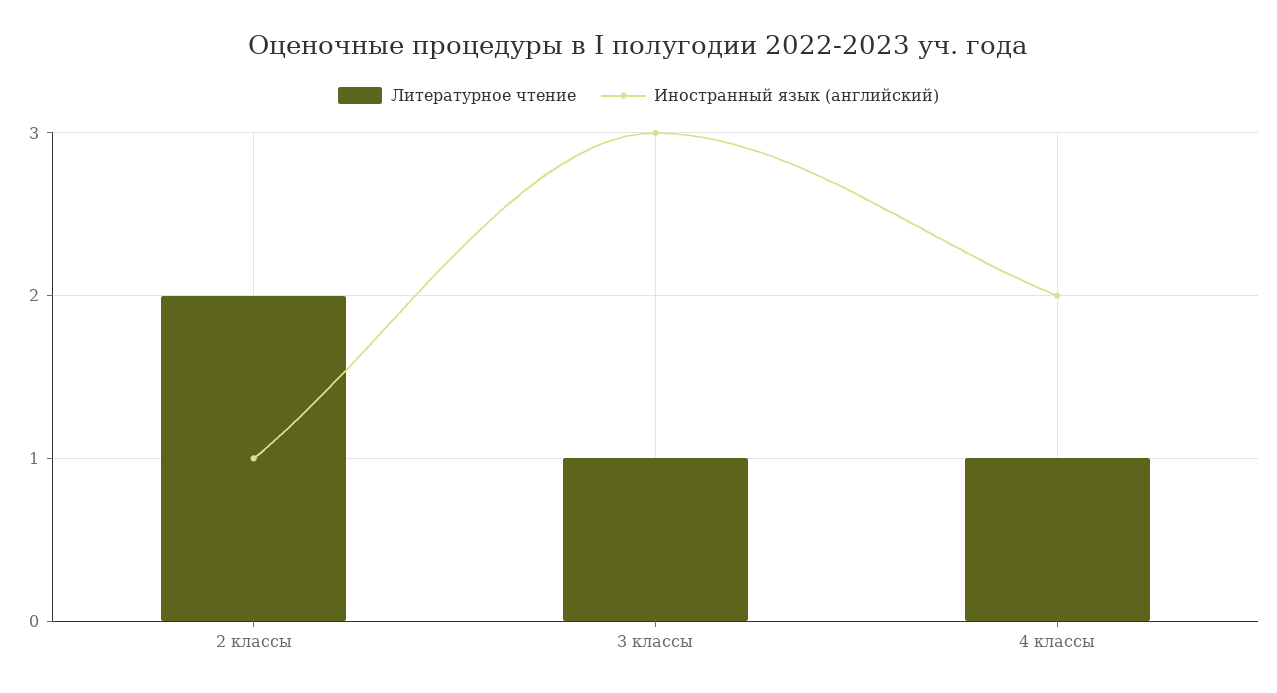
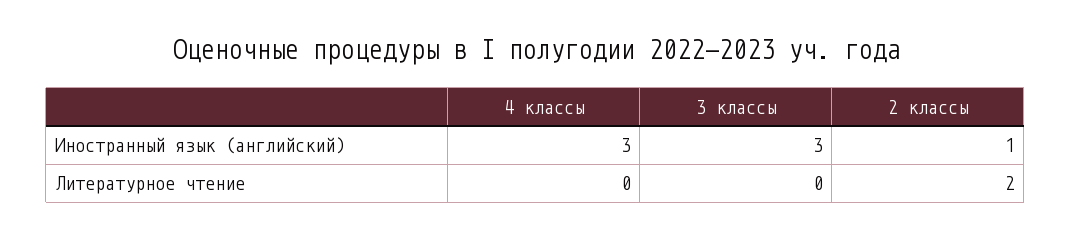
Литературное чтение, 3 классы: 1 -> 0
Литературное чтение, 4 классы: 1 -> 0
Иностранный язык (английский), 4 классы: 2 -> 3

